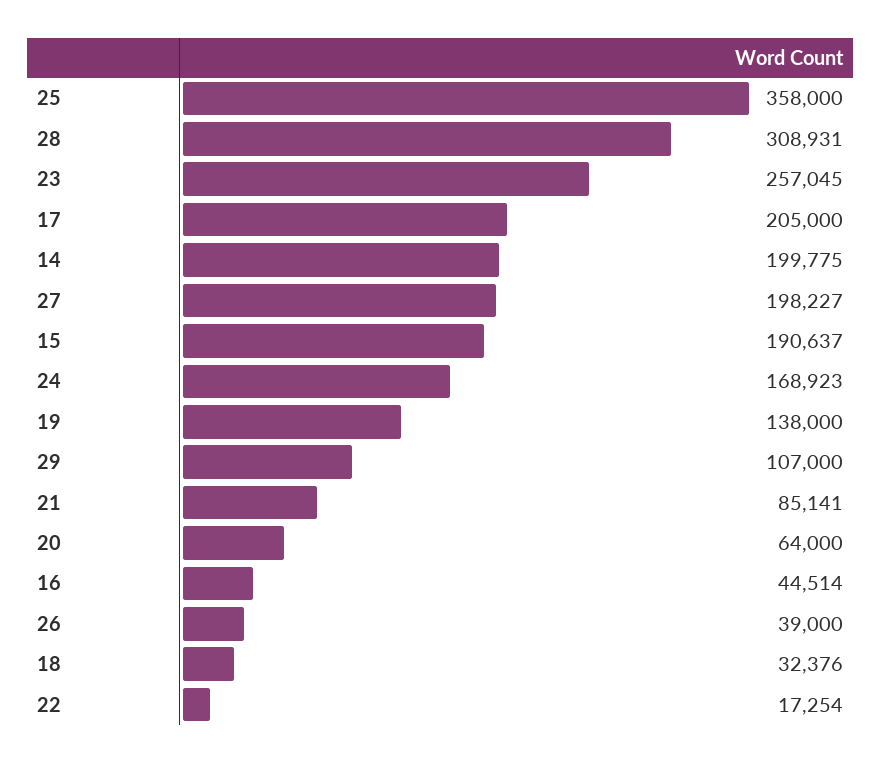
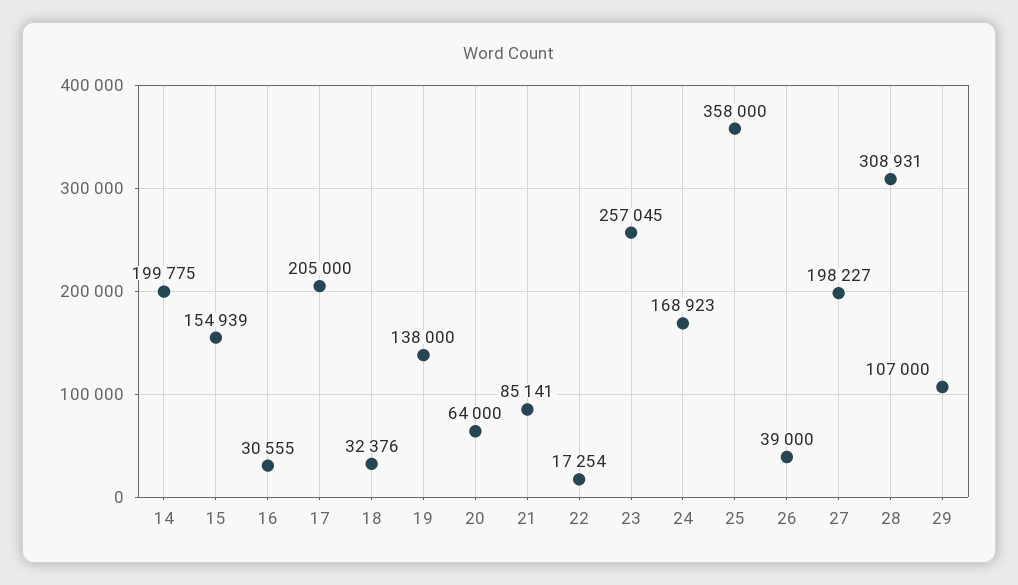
15: 190637 -> 154939
16: 44514 -> 30555

